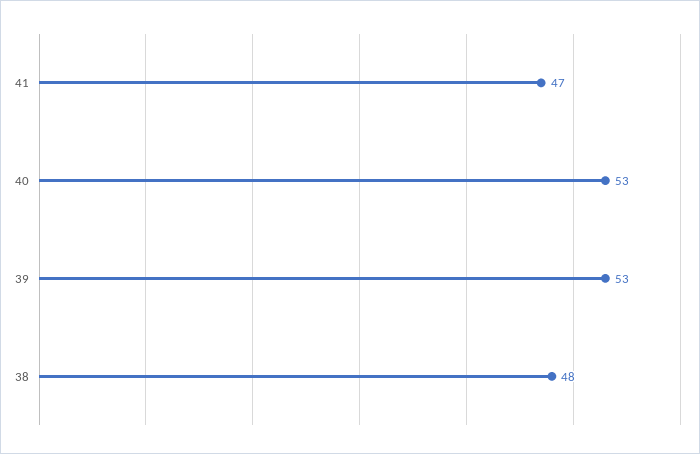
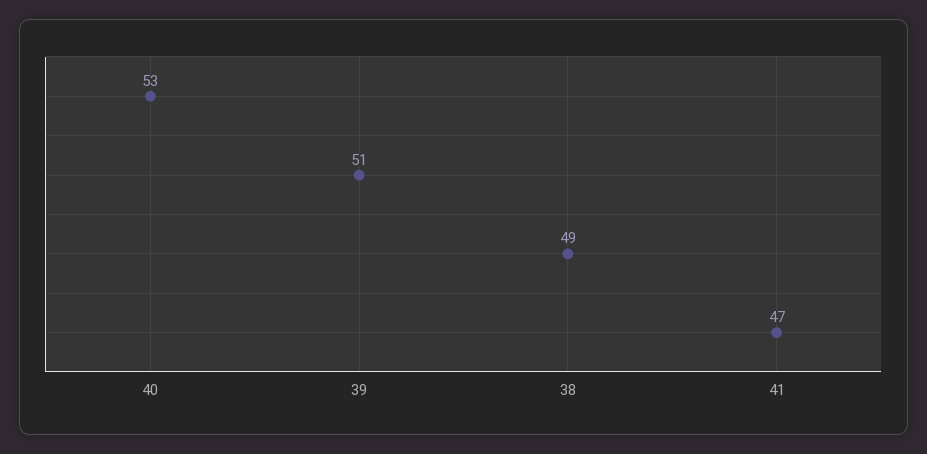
39: 53 -> 51
38: 48 -> 49

